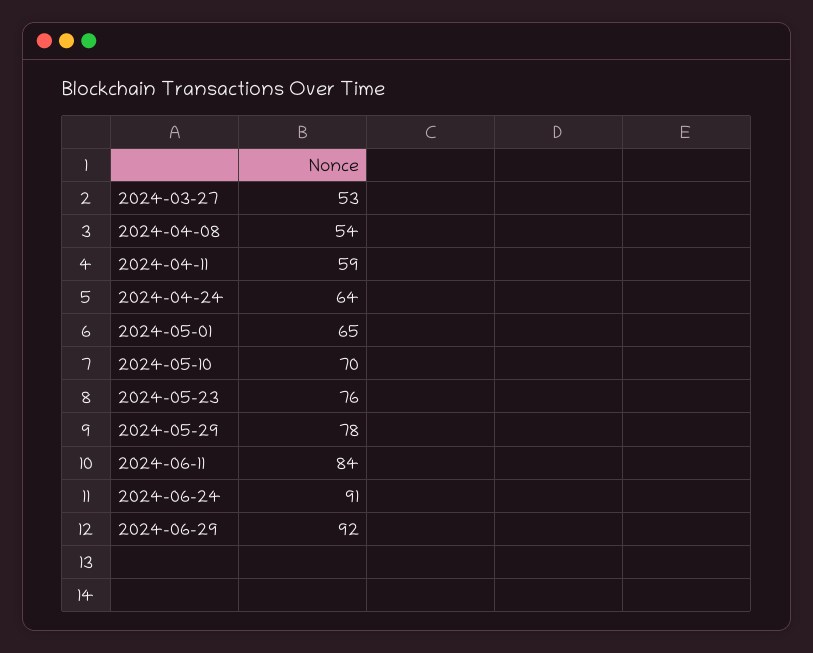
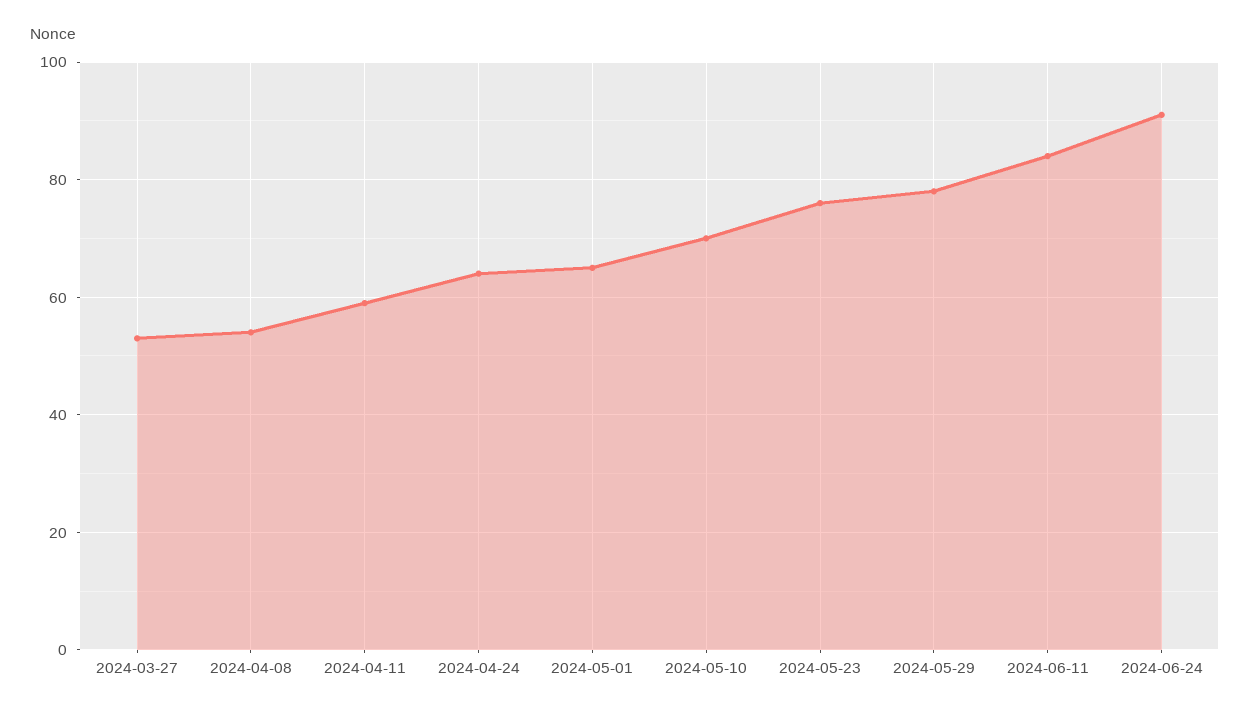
2024-06-29: 92 -> none

